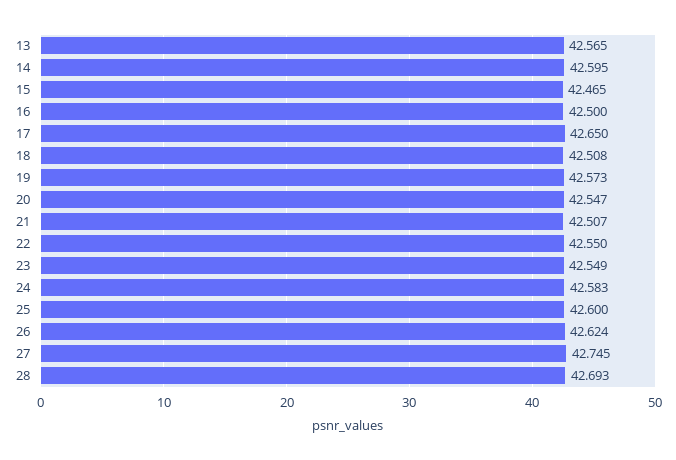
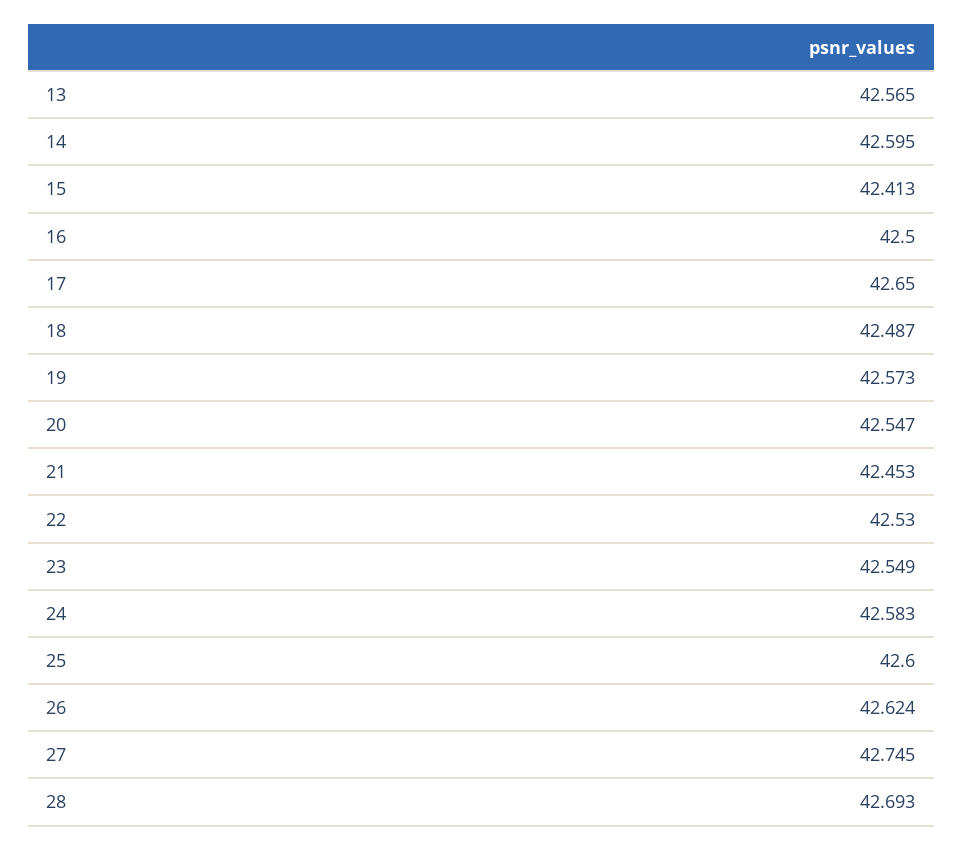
15: 42.465 -> 42.413
18: 42.508 -> 42.487
21: 42.507 -> 42.453
22: 42.55 -> 42.53

